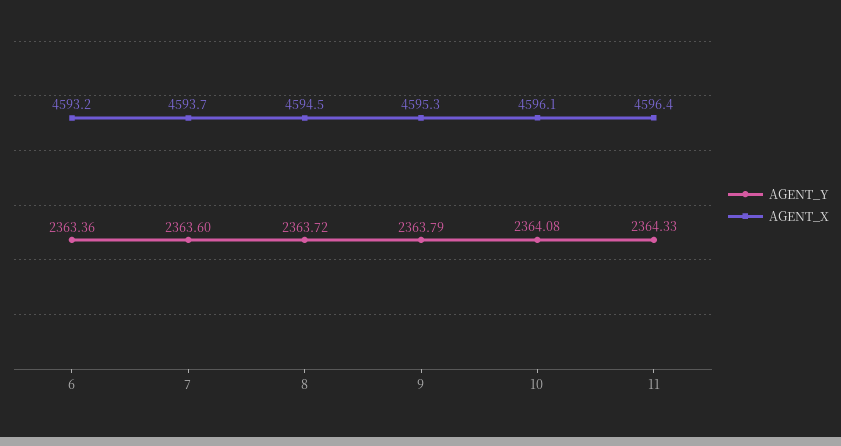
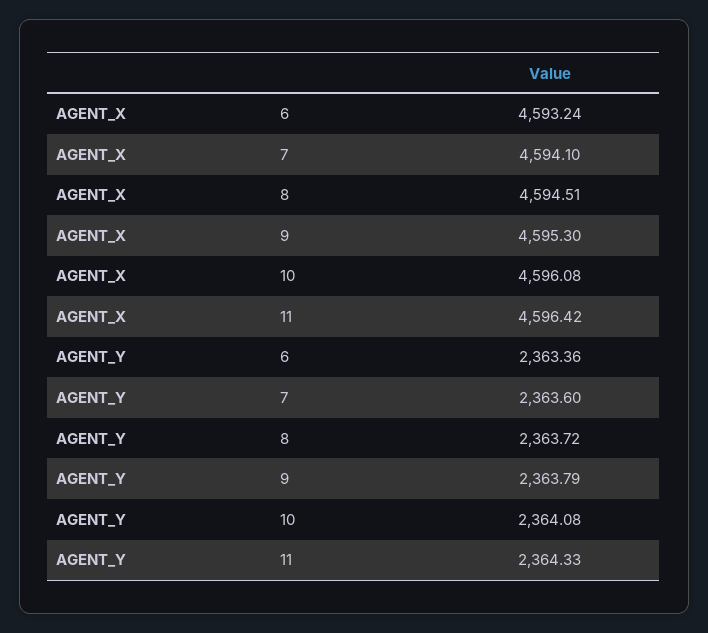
AGENT_X, 7: 4593.7 -> 4594.1

